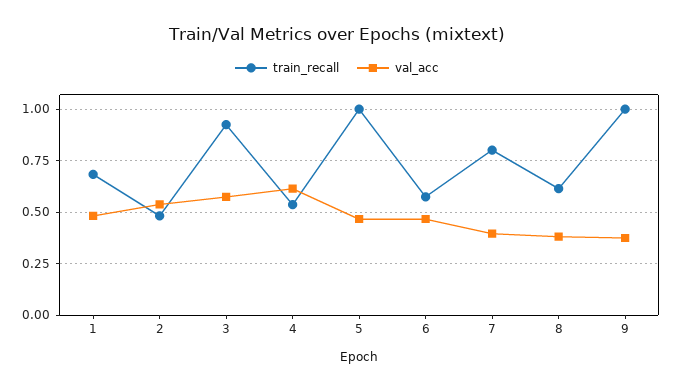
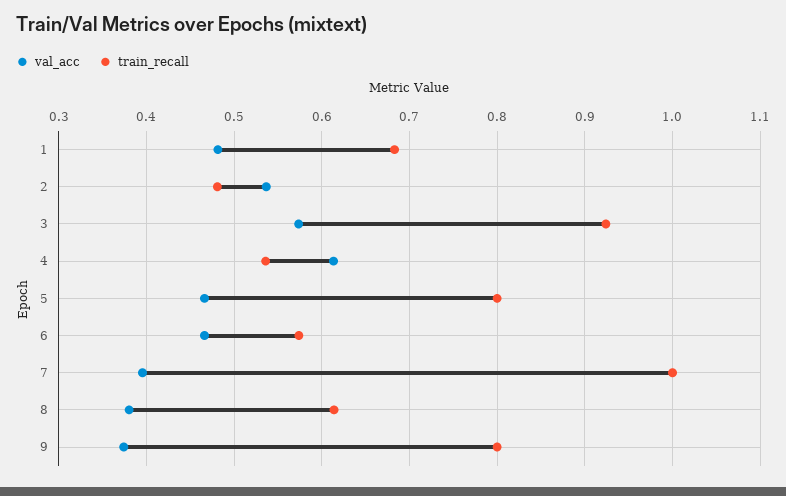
train_recall, 5: 1 -> 0.8
train_recall, 7: 0.8 -> 1
train_recall, 9: 1 -> 0.8

